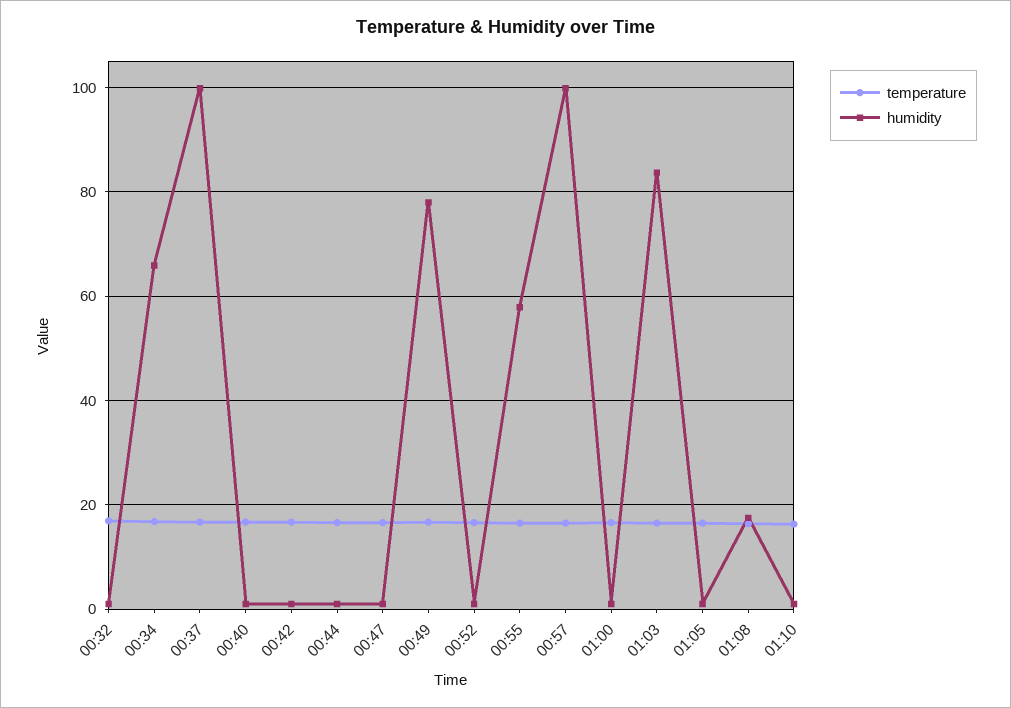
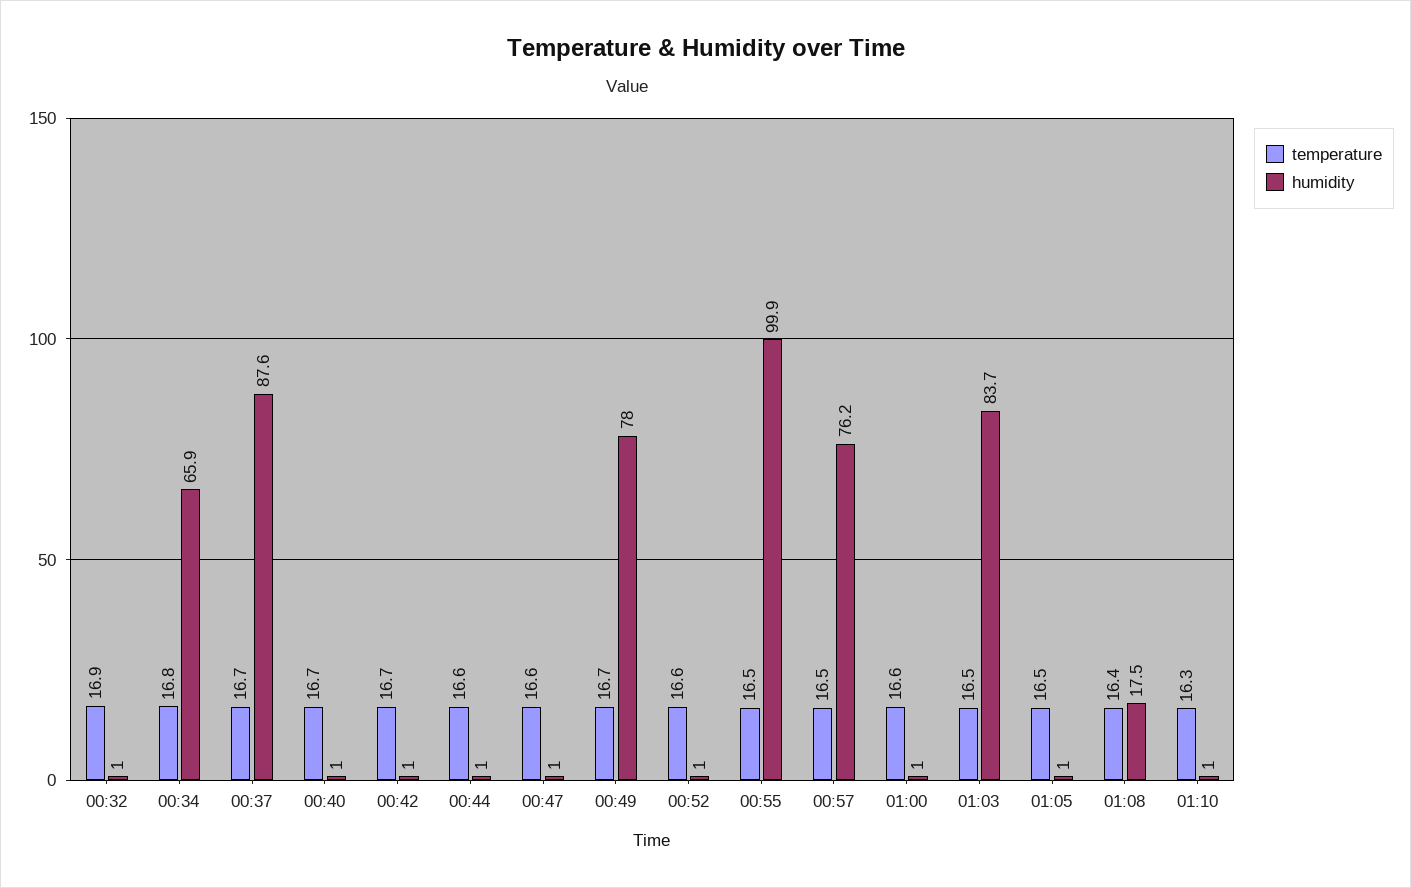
humidity, 00:37: 100 -> 87.6
humidity, 00:55: 58 -> 99.9
humidity, 00:57: 100 -> 76.2

